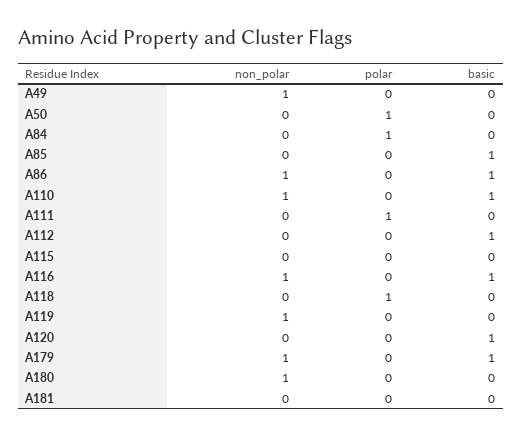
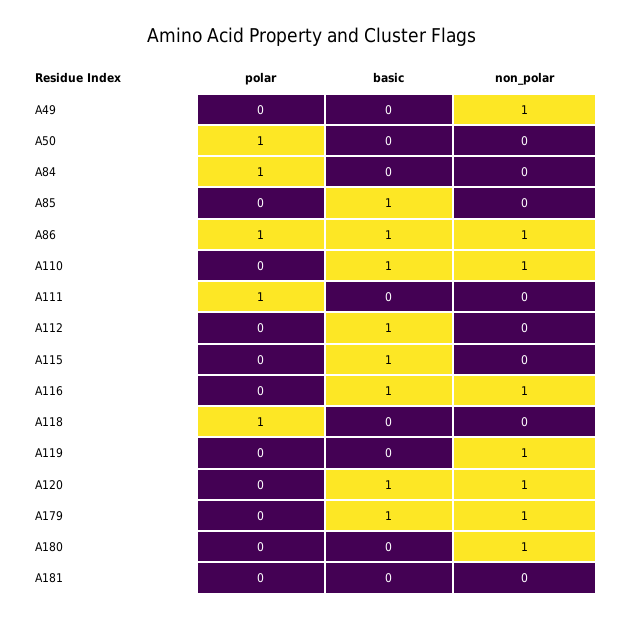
polar, A86: 0 -> 1
basic, A115: 0 -> 1
non_polar, A120: 0 -> 1

